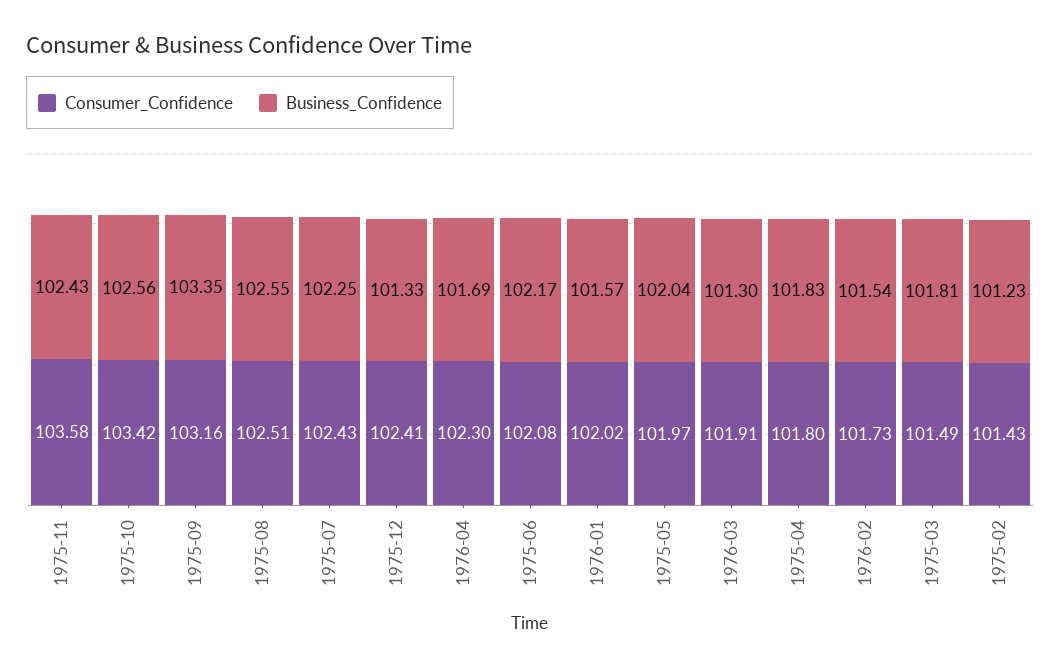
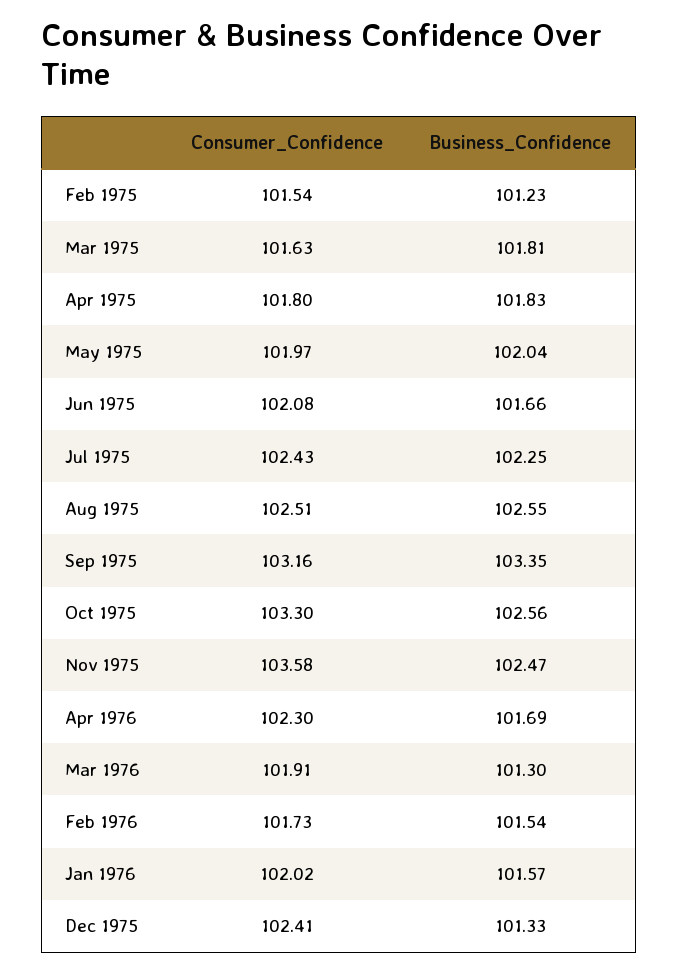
Business_Confidence, 1975-11: 102.43 -> 102.47
Consumer_Confidence, 1975-10: 103.42 -> 103.3
Business_Confidence, 1975-06: 102.17 -> 101.66
Consumer_Confidence, 1975-03: 101.49 -> 101.63
Consumer_Confidence, 1975-02: 101.43 -> 101.54

